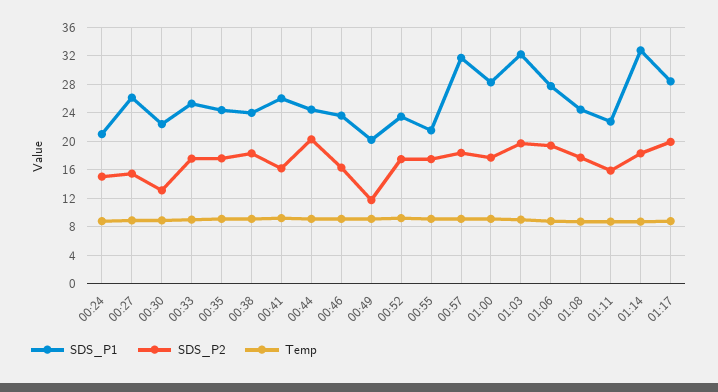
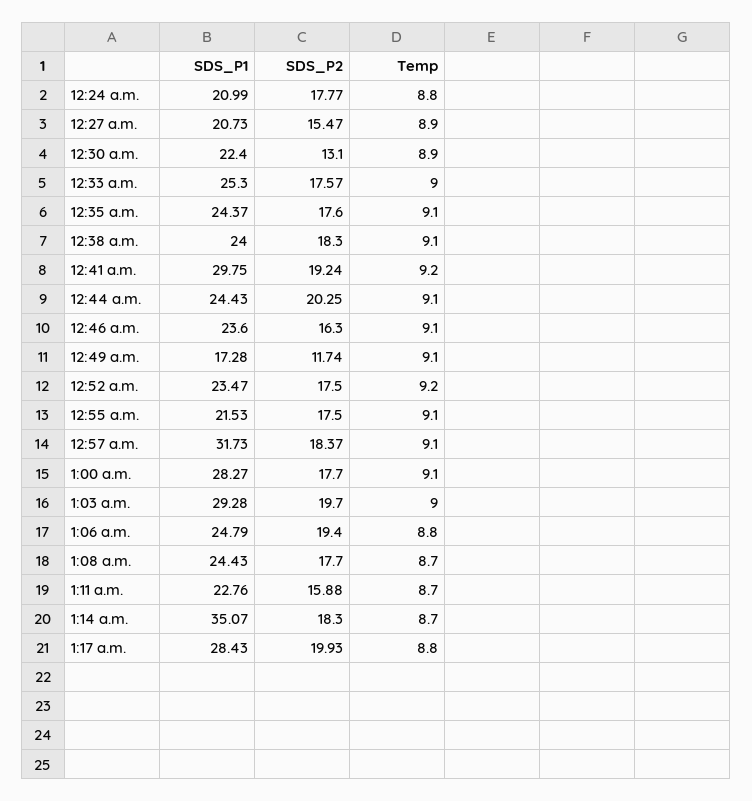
SDS_P2, 00:24: 15 -> 17.77
SDS_P1, 00:27: 26 -> 20.73
SDS_P1, 00:41: 26 -> 29.75
SDS_P2, 00:41: 16 -> 19.24
SDS_P1, 00:49: 20 -> 17.28
SDS_P1, 01:03: 32 -> 29.28
SDS_P1, 01:06: 28 -> 24.79
SDS_P1, 01:14: 33 -> 35.07

